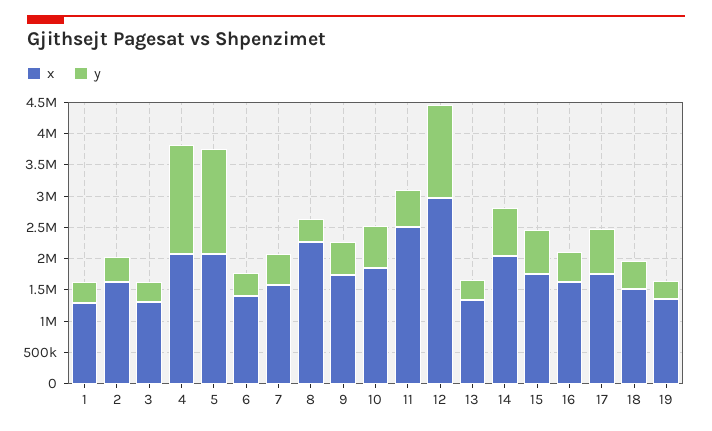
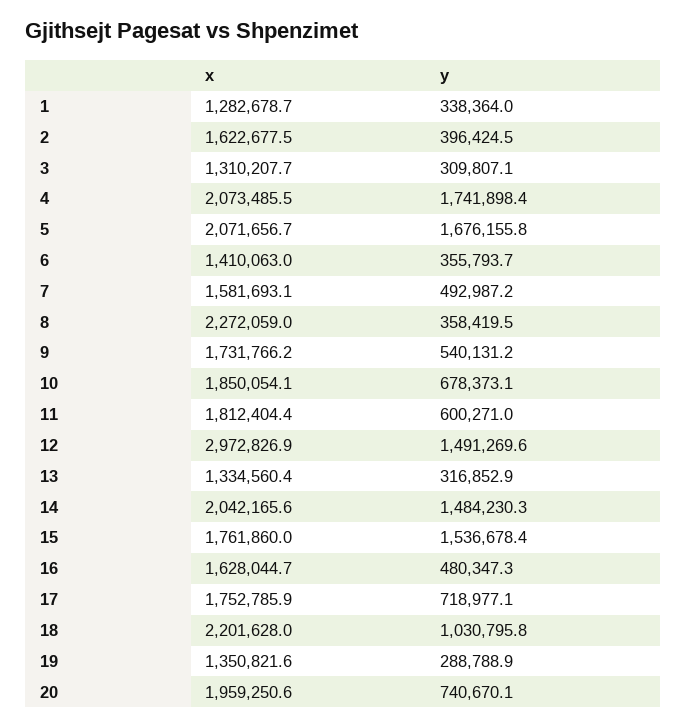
x, 11: 2500000 -> 1812404.4
y, 14: 750000 -> 1484230.3
y, 15: 750000 -> 1536678.4
x, 18: 1500000 -> 2201628
y, 18: 500000 -> 1030795.8
x, 20: none -> 1959250.6
y, 20: none -> 740670.1

